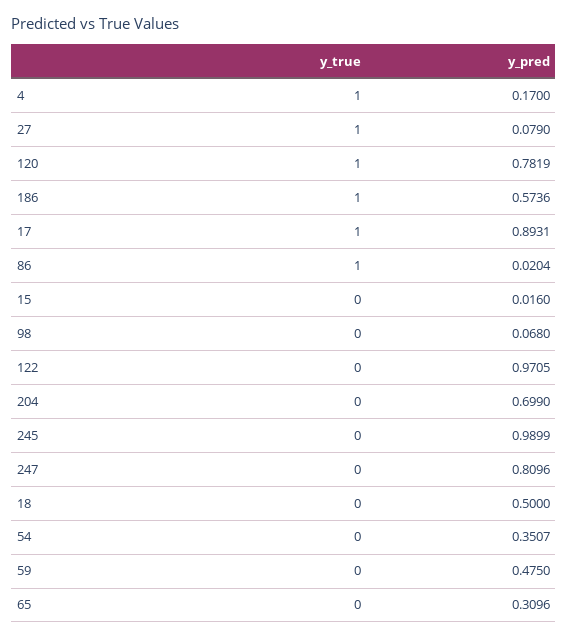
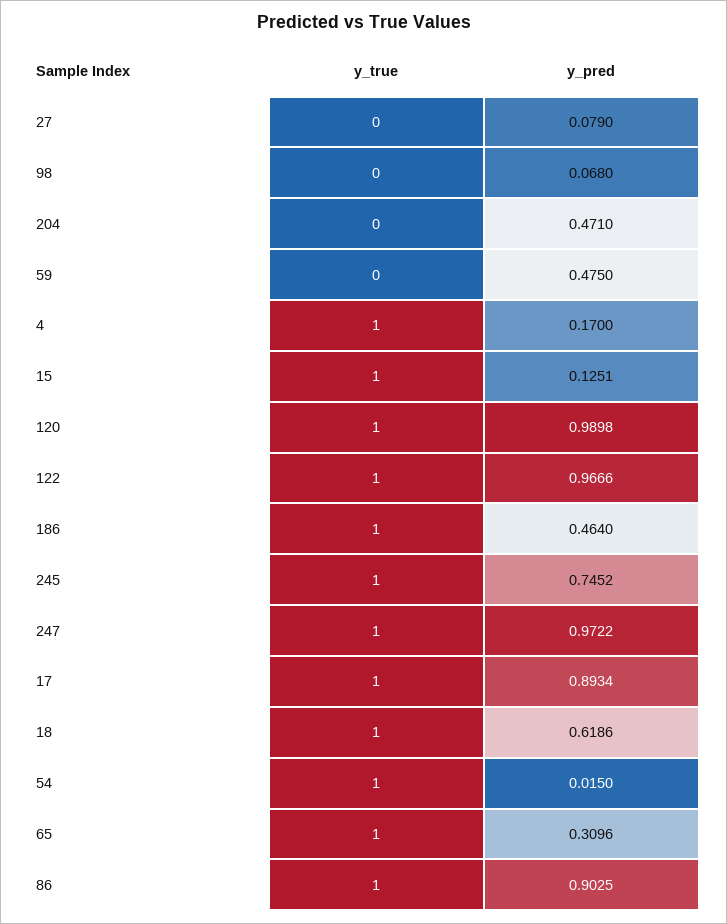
y_true, 27: 1 -> 0
y_pred, 120: 0.7819 -> 0.9898
y_pred, 186: 0.5736 -> 0.464
y_pred, 17: 0.8931 -> 0.8934
y_pred, 86: 0.0204 -> 0.9025
y_true, 15: 0 -> 1
y_pred, 15: 0.016 -> 0.1251
y_true, 122: 0 -> 1
y_pred, 122: 0.9705 -> 0.9666
y_pred, 204: 0.699 -> 0.471
y_true, 245: 0 -> 1
y_pred, 245: 0.9899 -> 0.7452
y_true, 247: 0 -> 1
y_pred, 247: 0.8096 -> 0.9722
y_true, 18: 0 -> 1
y_pred, 18: 0.5 -> 0.6186
y_true, 54: 0 -> 1
y_pred, 54: 0.3507 -> 0.015
y_true, 65: 0 -> 1

